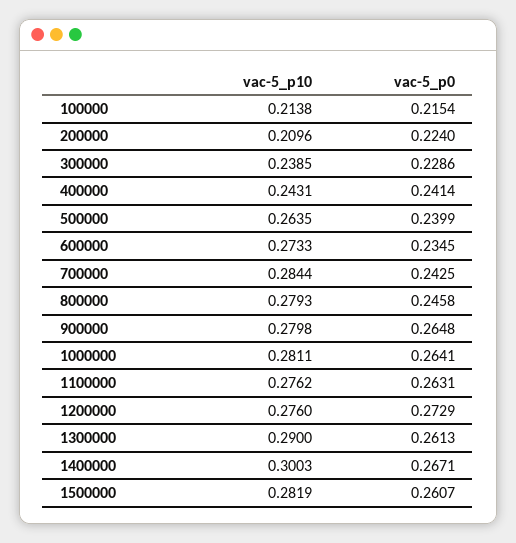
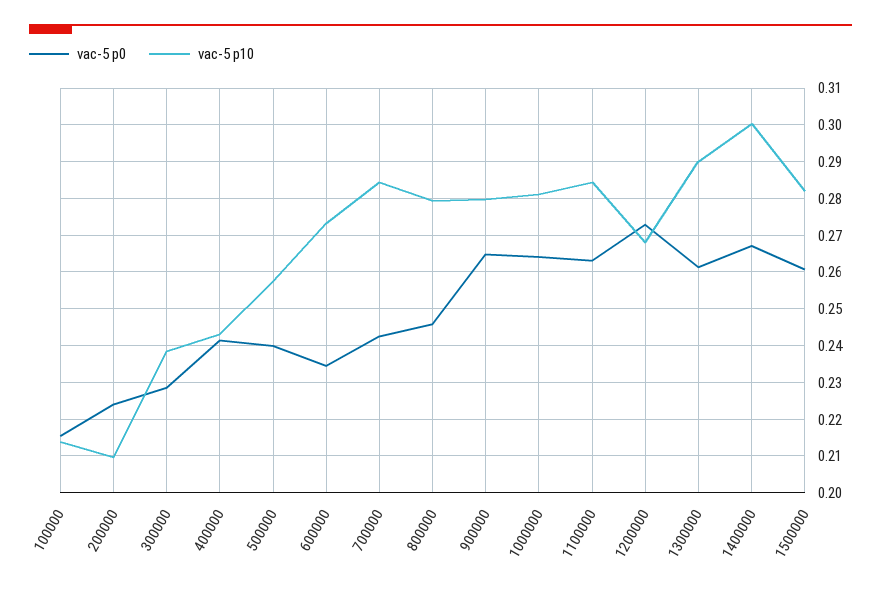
vac-5_p10, 500000: 0.2635 -> 0.258
vac-5_p10, 1100000: 0.2762 -> 0.284
vac-5_p10, 1200000: 0.276 -> 0.268

